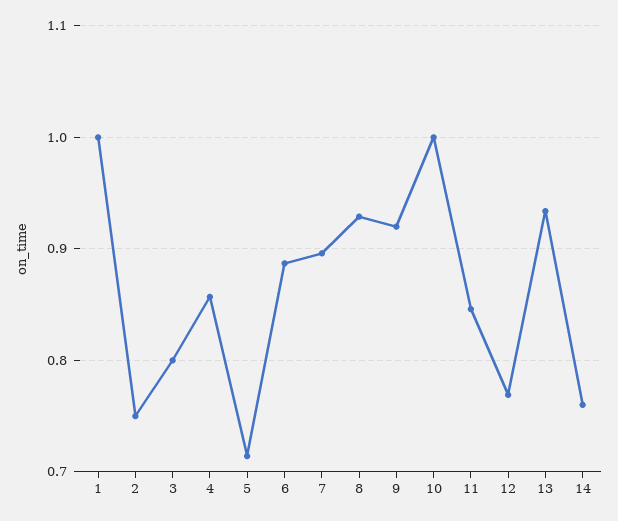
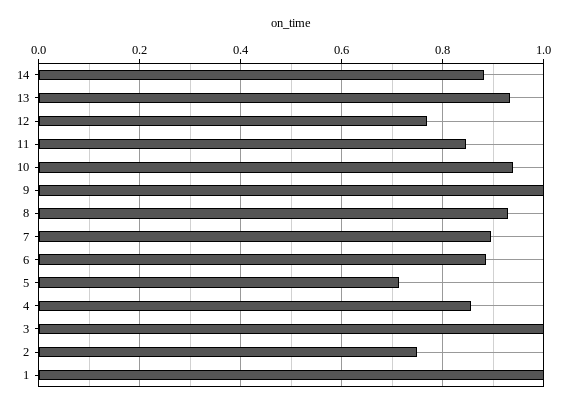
3: 0.8 -> 1
9: 0.92 -> 1
10: 1 -> 0.94
14: 0.76 -> 0.88

